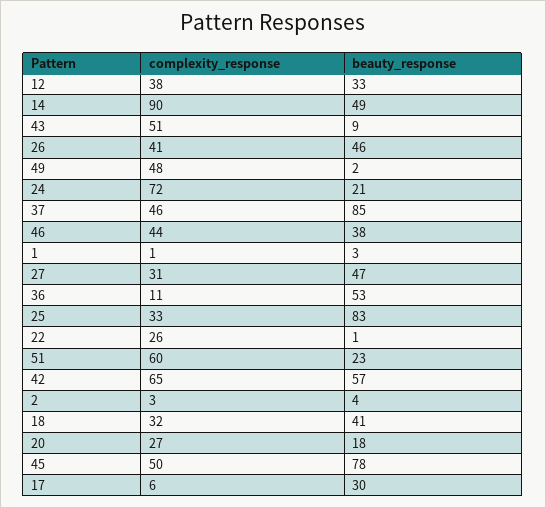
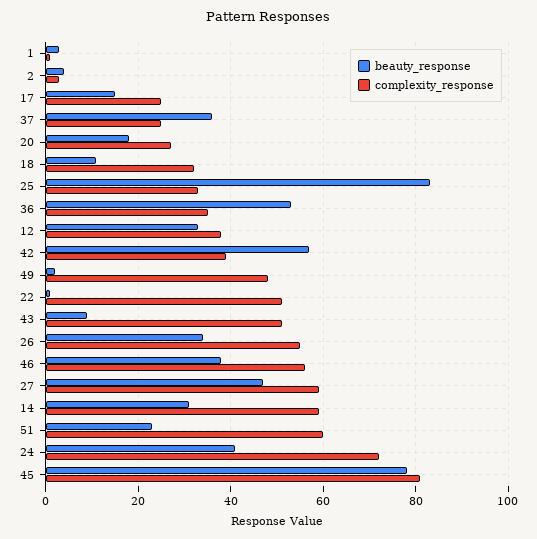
complexity_response, 14: 90 -> 60
beauty_response, 14: 49 -> 30
complexity_response, 26: 41 -> 55
beauty_response, 26: 46 -> 35
beauty_response, 24: 21 -> 40
complexity_response, 37: 46 -> 25
beauty_response, 37: 85 -> 35
complexity_response, 46: 44 -> 55
complexity_response, 27: 31 -> 60
complexity_response, 36: 11 -> 35
complexity_response, 22: 26 -> 50
complexity_response, 42: 65 -> 40
beauty_response, 18: 41 -> 10
complexity_response, 45: 50 -> 80
complexity_response, 17: 6 -> 25
beauty_response, 17: 30 -> 15

